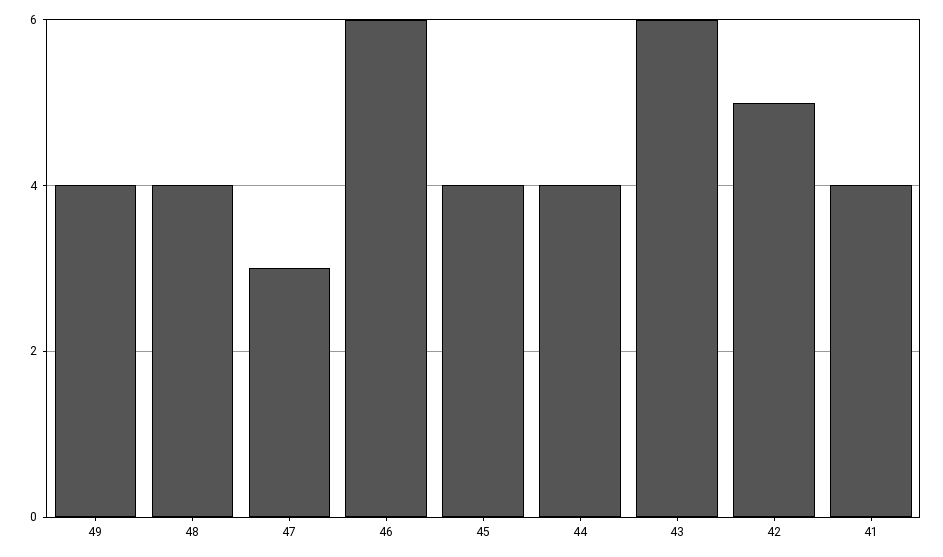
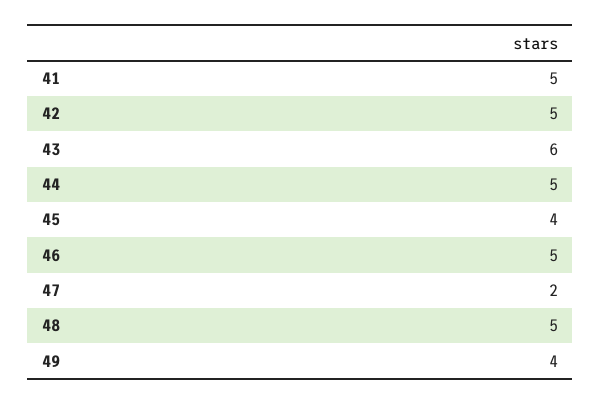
48: 4 -> 5
47: 3 -> 2
46: 6 -> 5
44: 4 -> 5
41: 4 -> 5

